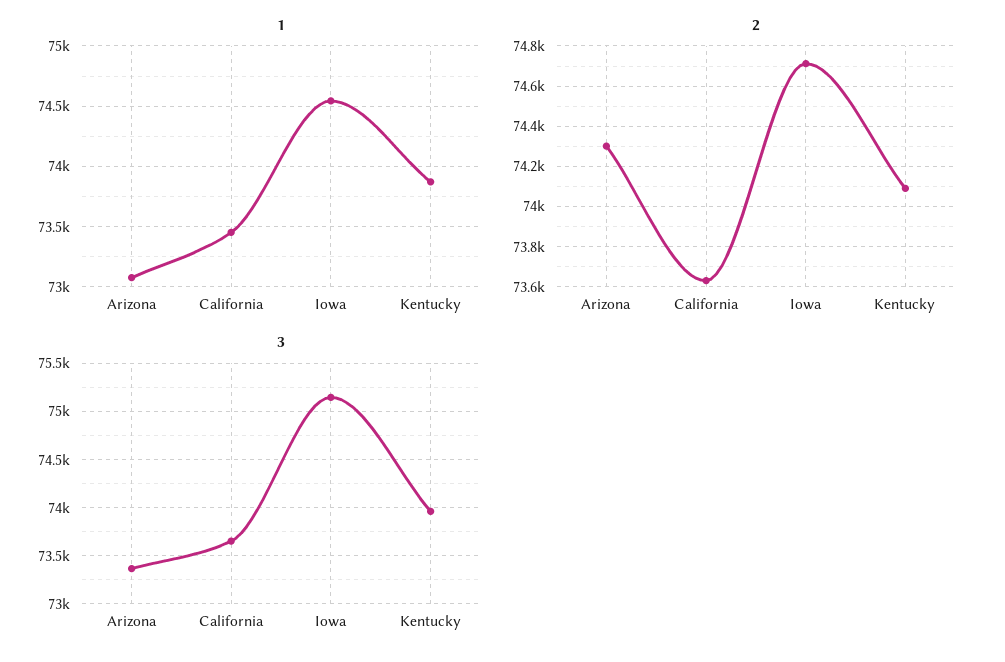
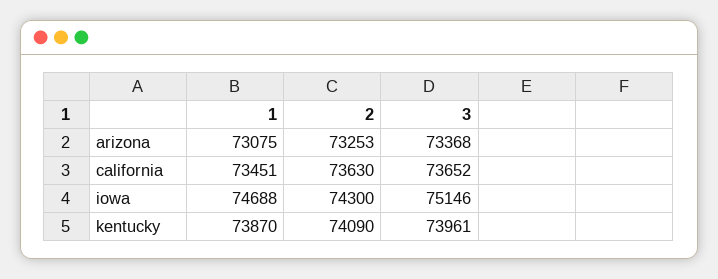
1, Iowa: 74550 -> 74688
2, Arizona: 74300 -> 73253
2, Iowa: 74700 -> 74300

